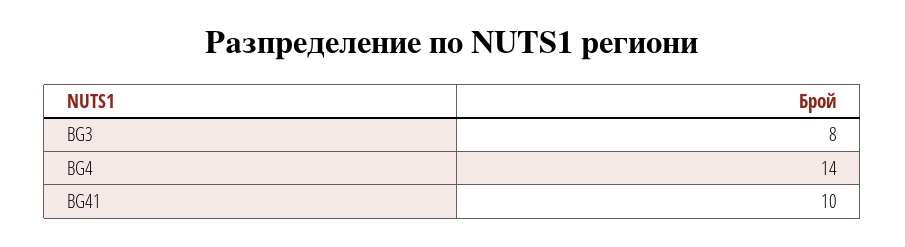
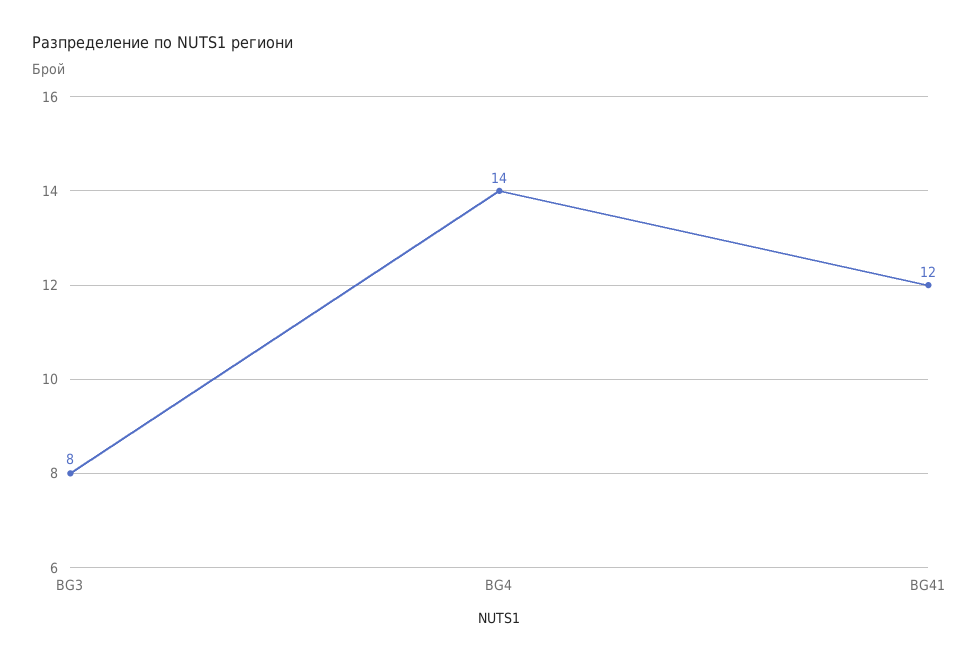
BG41: 10 -> 12

